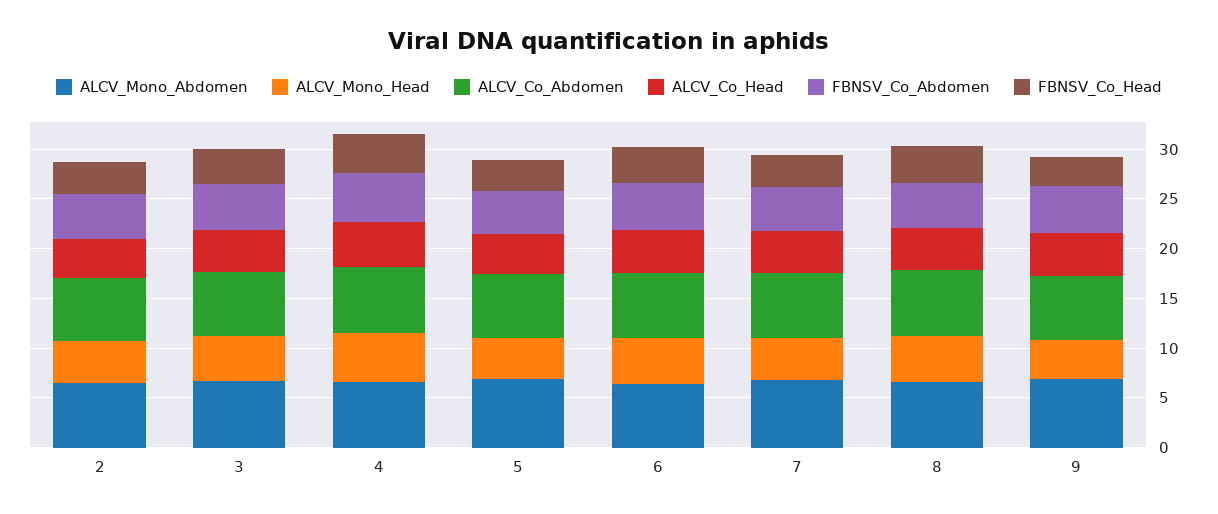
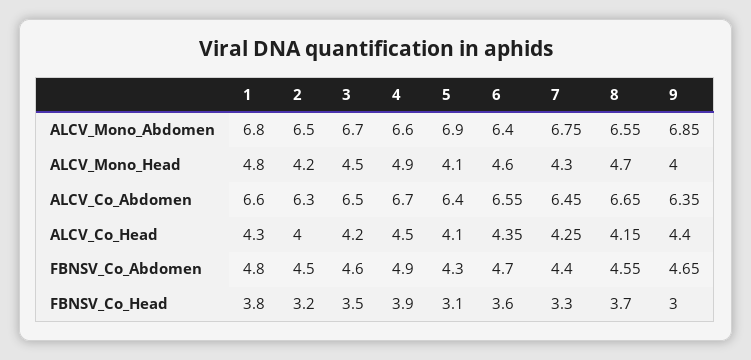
ALCV_Mono_Abdomen, 1: none -> 6.8
ALCV_Mono_Head, 1: none -> 4.8
ALCV_Co_Abdomen, 1: none -> 6.6
ALCV_Co_Head, 1: none -> 4.3
FBNSV_Co_Abdomen, 1: none -> 4.8
FBNSV_Co_Head, 1: none -> 3.8

